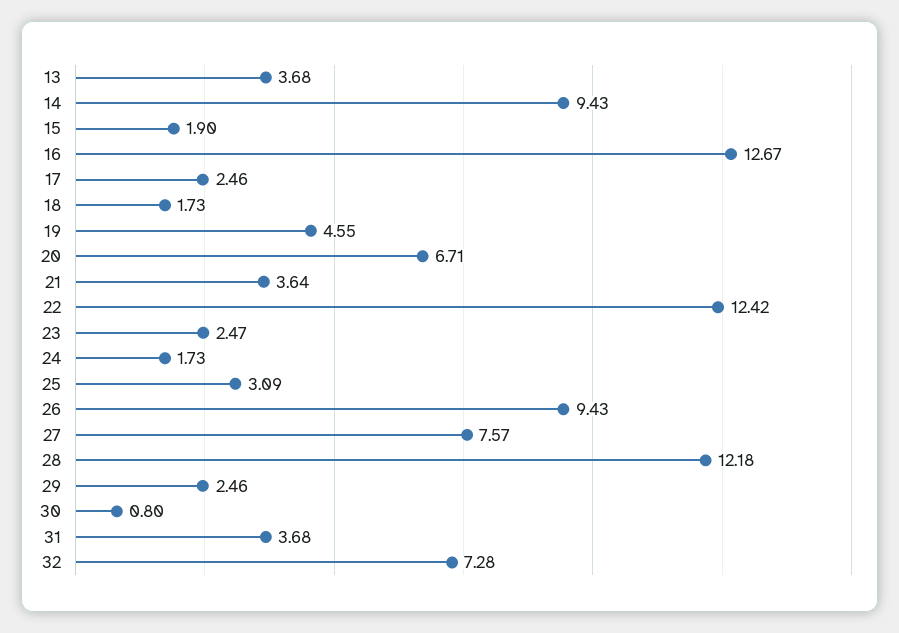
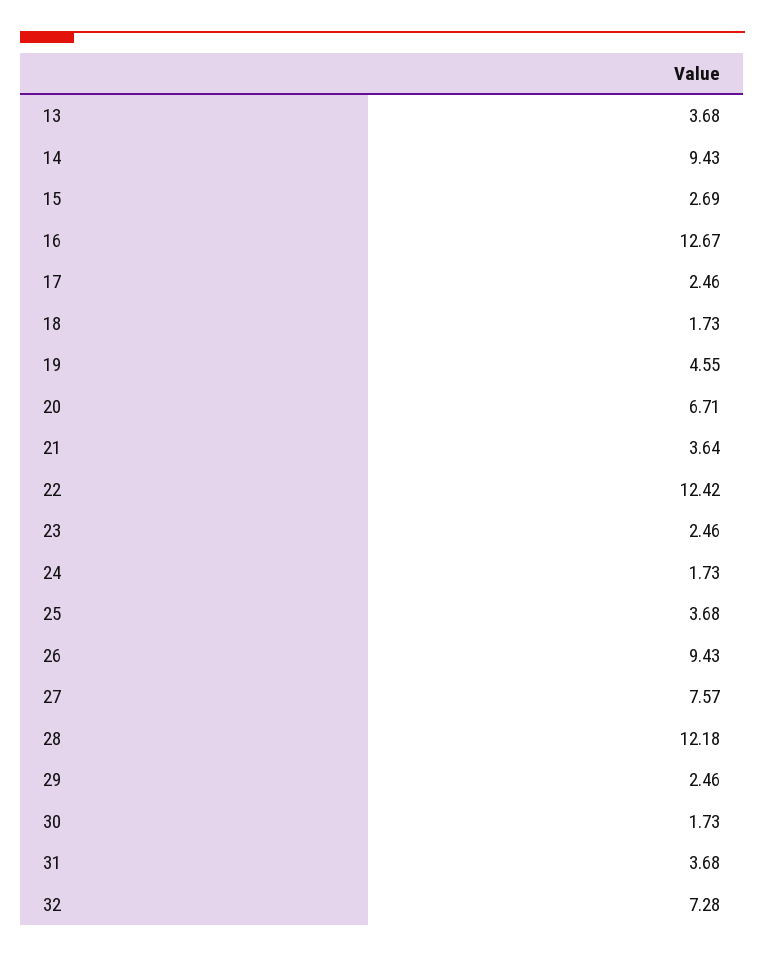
15: 1.9 -> 2.69
23: 2.47 -> 2.46
25: 3.09 -> 3.68
30: 0.8 -> 1.73

